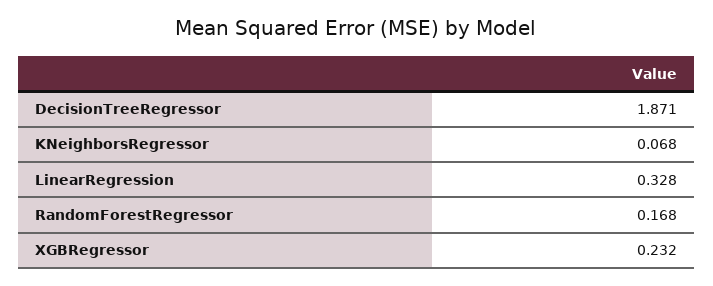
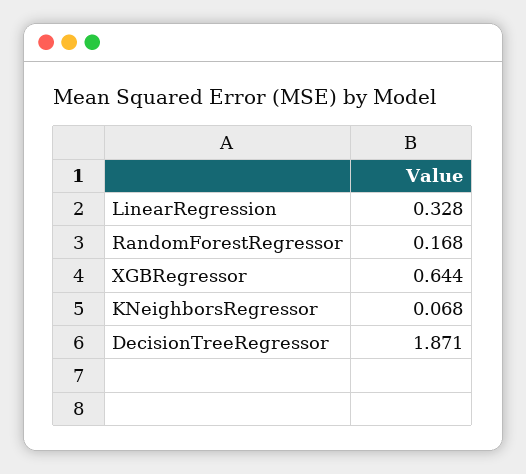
XGBRegressor: 0.232 -> 0.644

